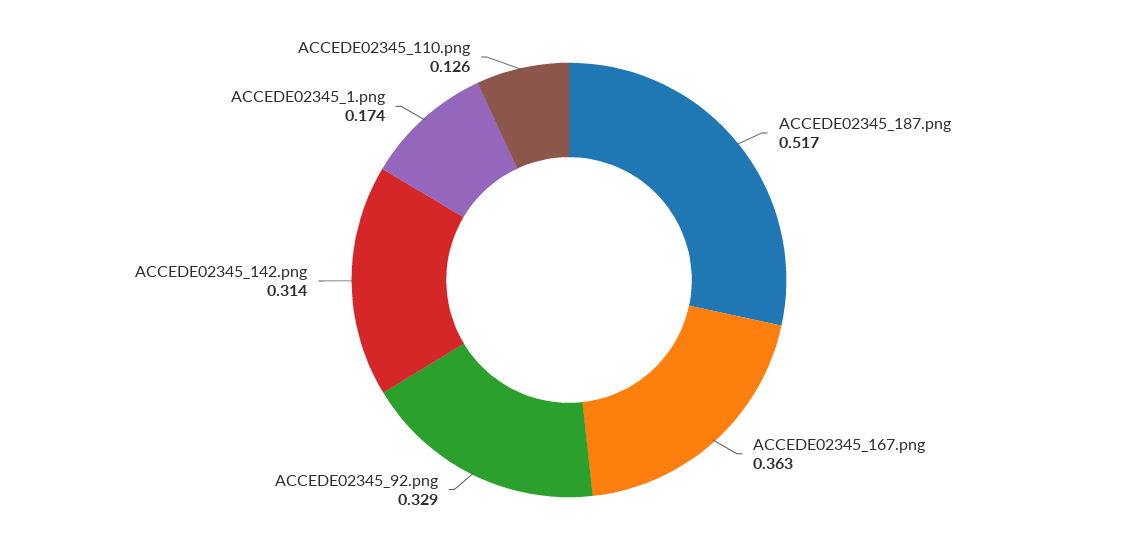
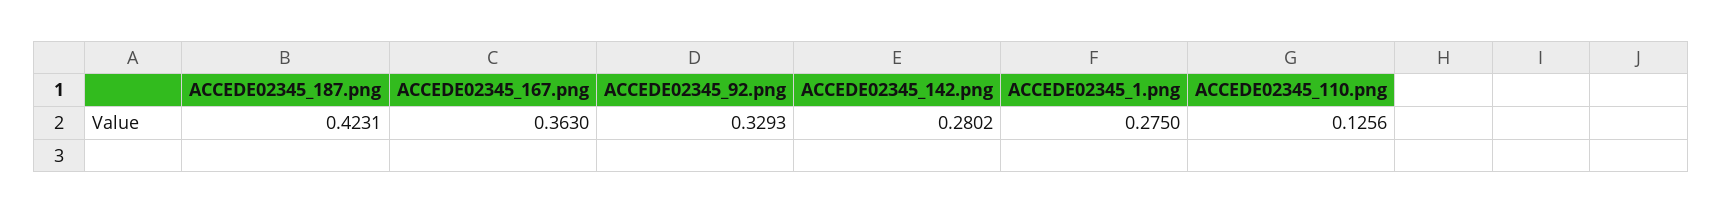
ACCEDE02345_187.png: 0.517 -> 0.4231
ACCEDE02345_142.png: 0.314 -> 0.2802
ACCEDE02345_1.png: 0.174 -> 0.275

